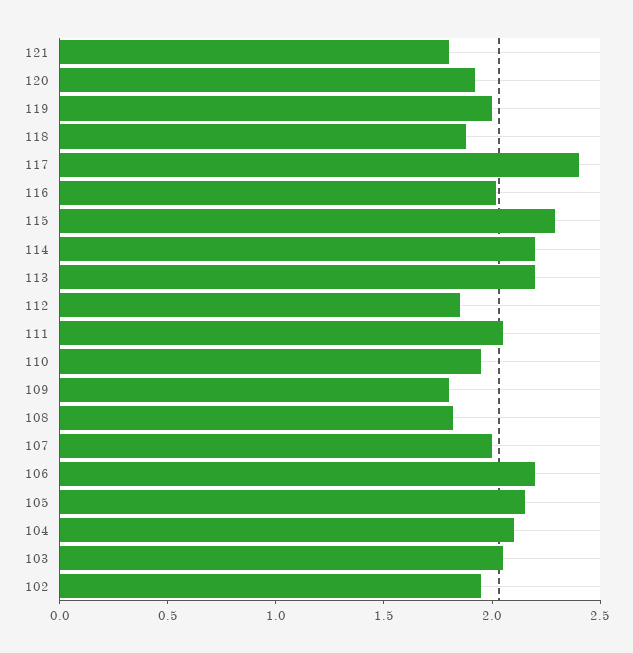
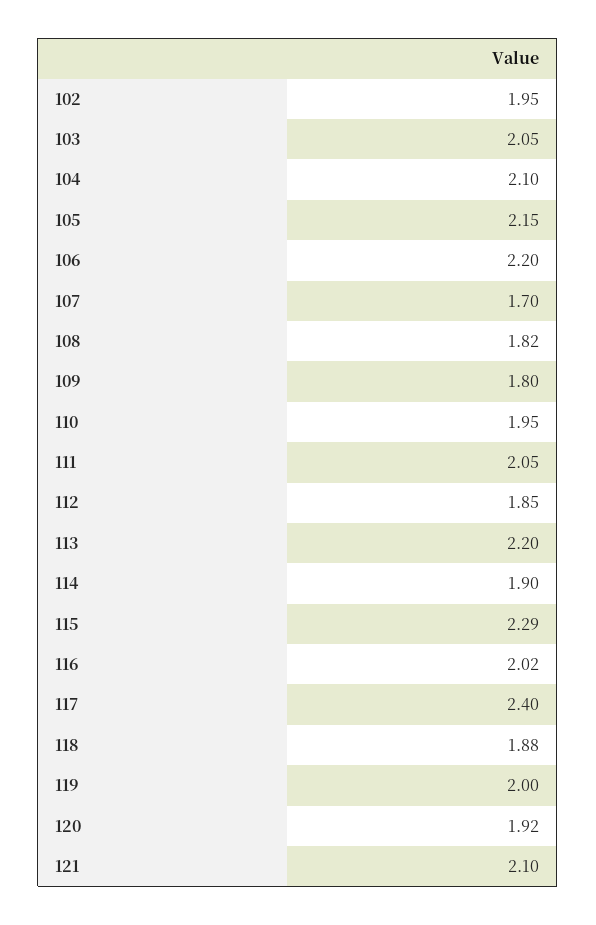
121: 1.8 -> 2.1
114: 2.2 -> 1.9
107: 2 -> 1.7

